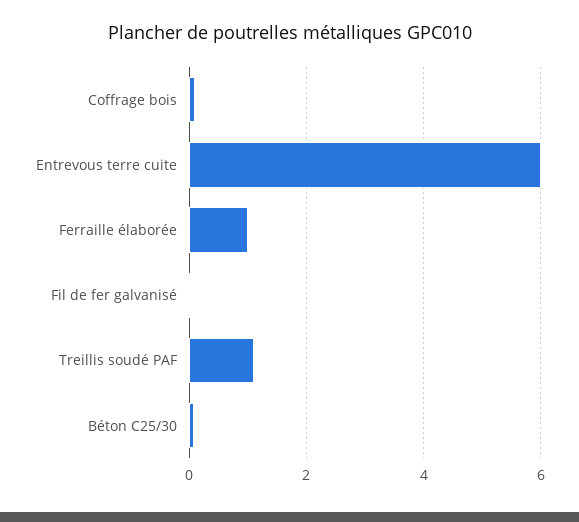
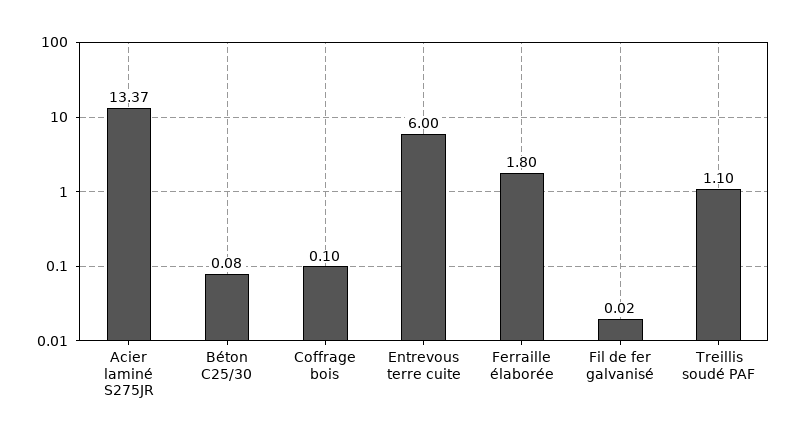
Ferraille élaborée: 1 -> 1.8
Acier laminé S275JR: none -> 13.37

